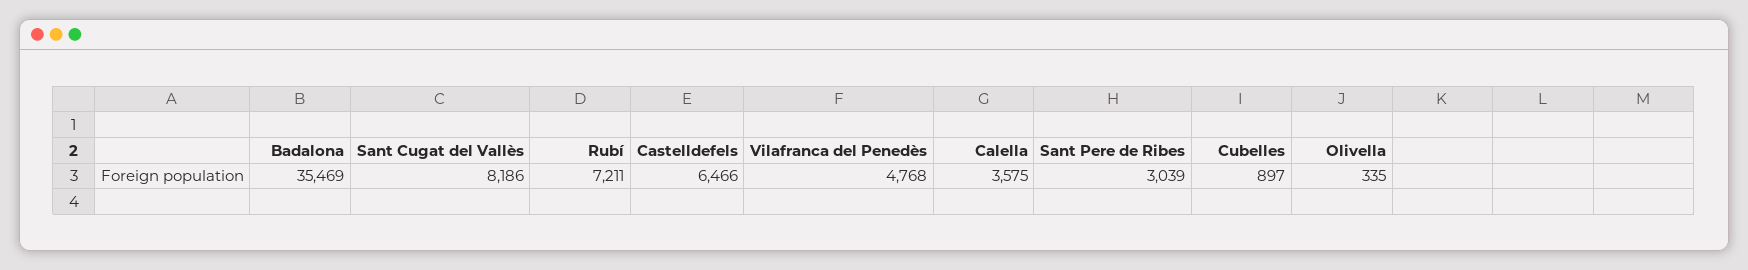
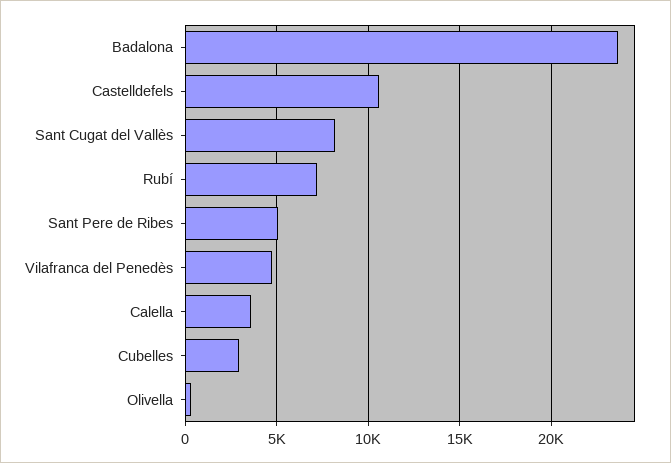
Badalona: 35469 -> 23500
Castelldefels: 6466 -> 10500
Sant Pere de Ribes: 3039 -> 5000
Cubelles: 897 -> 3000

